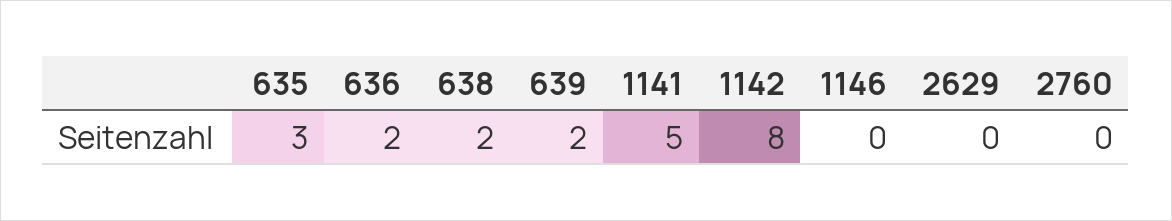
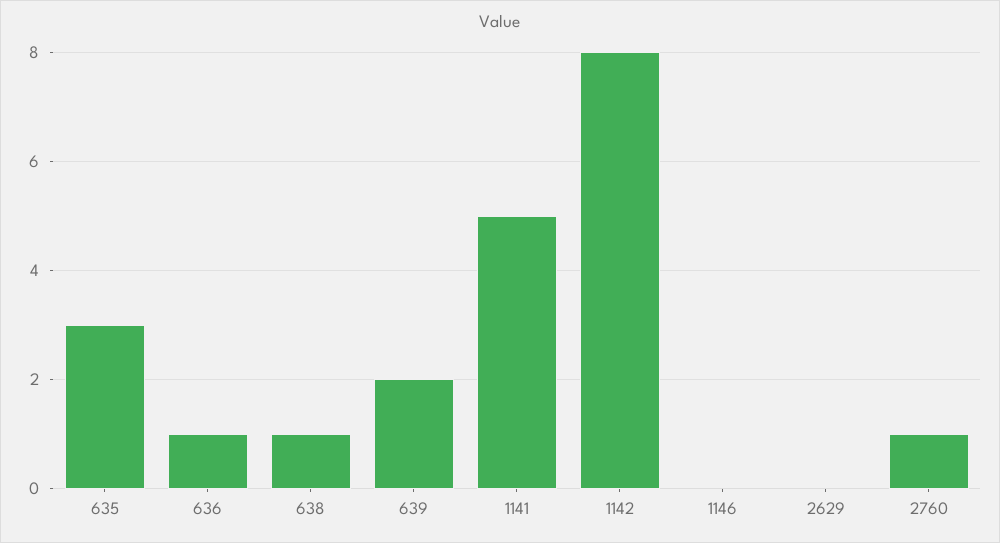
636: 2 -> 1
638: 2 -> 1
2760: 0 -> 1

